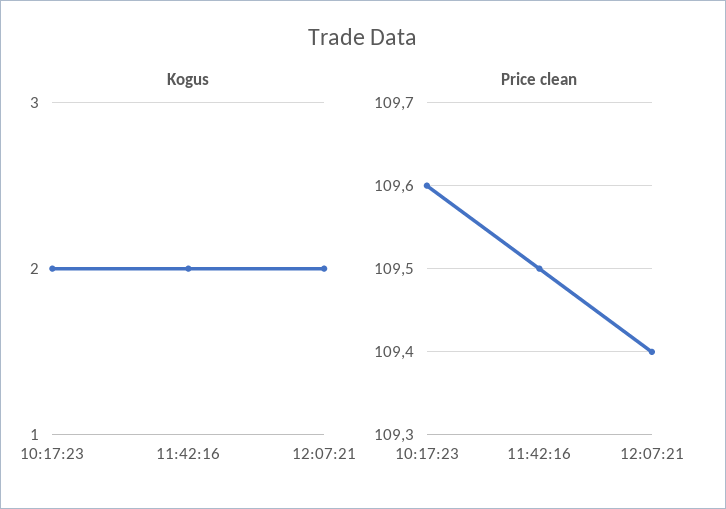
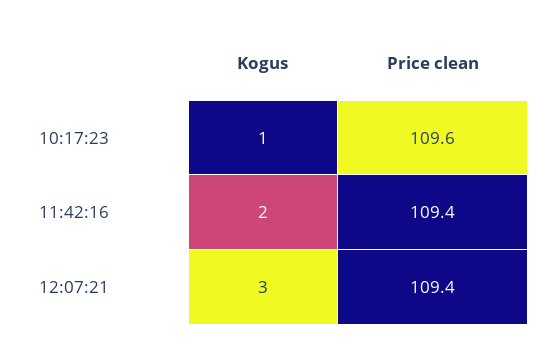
Kogus, 10:17:23: 2 -> 1
Kogus, 12:07:21: 2 -> 3
Price clean, 11:42:16: 109.5 -> 109.4

